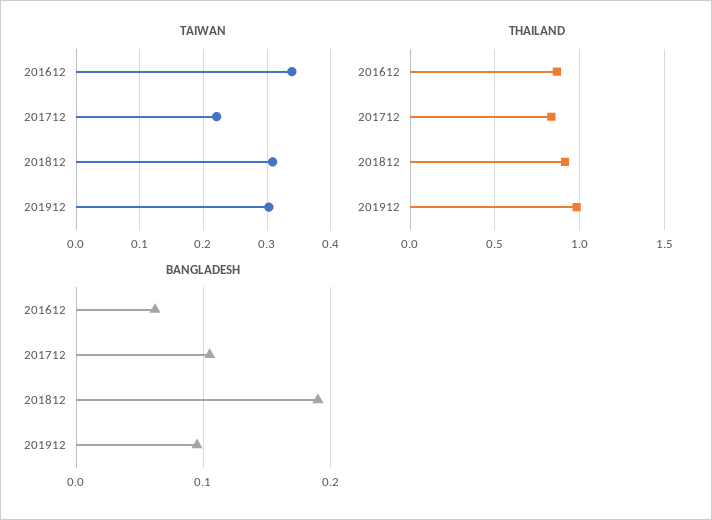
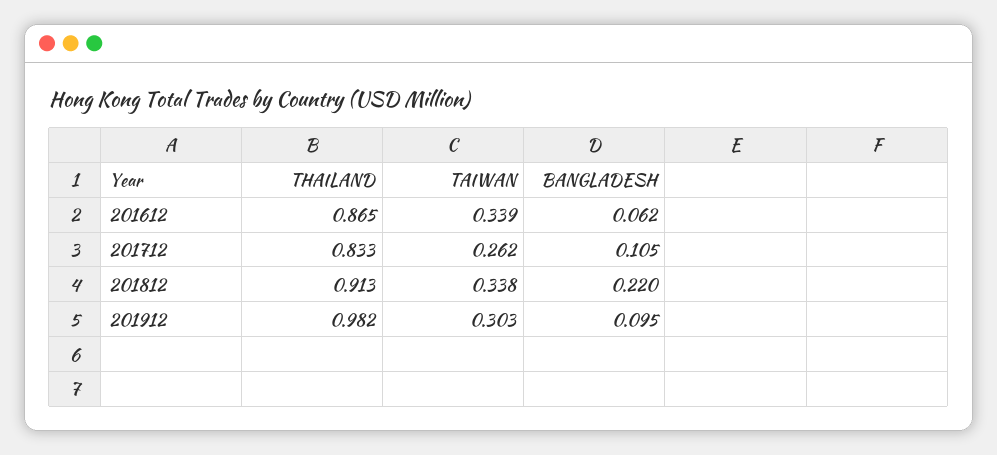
TAIWAN, 201712: 0.22 -> 0.262
TAIWAN, 201812: 0.31 -> 0.338
BANGLADESH, 201812: 0.19 -> 0.22

